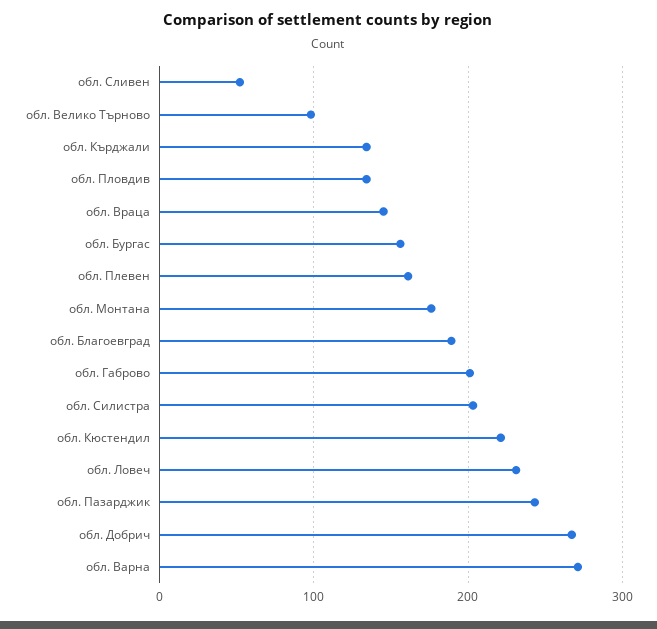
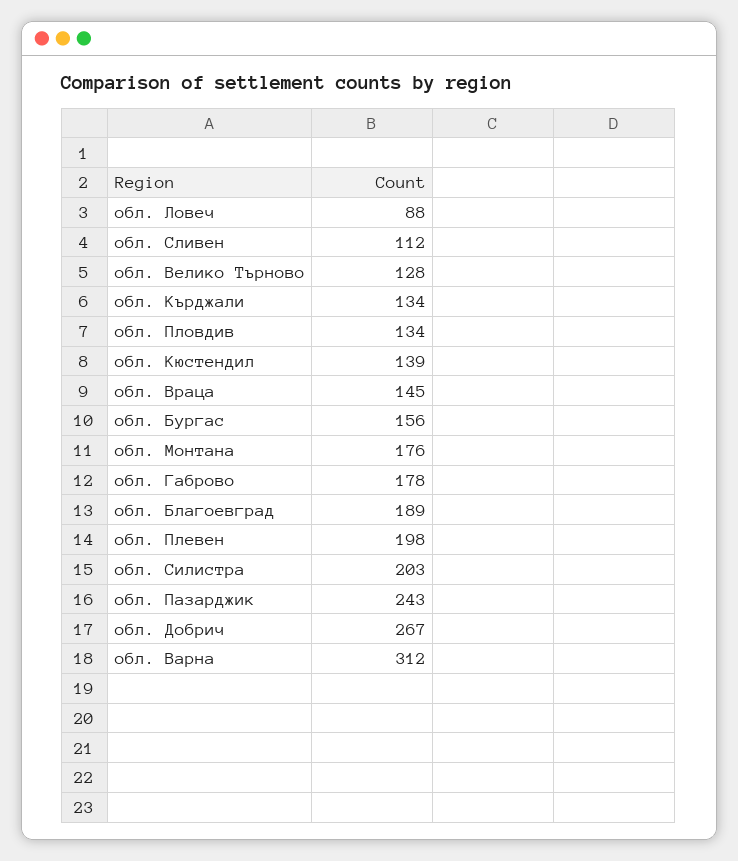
обл. Сливен: 50 -> 112
обл. Велико Търново: 100 -> 128
обл. Плевен: 160 -> 198
обл. Габрово: 200 -> 178
обл. Кюстендил: 220 -> 139
обл. Ловеч: 230 -> 88
обл. Варна: 270 -> 312

